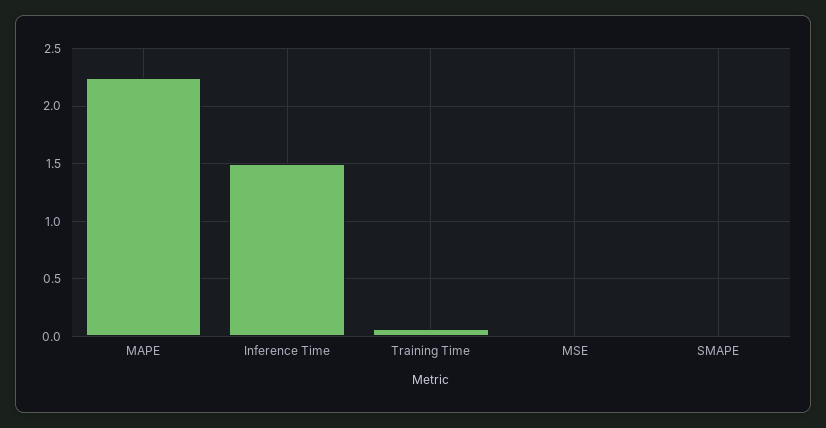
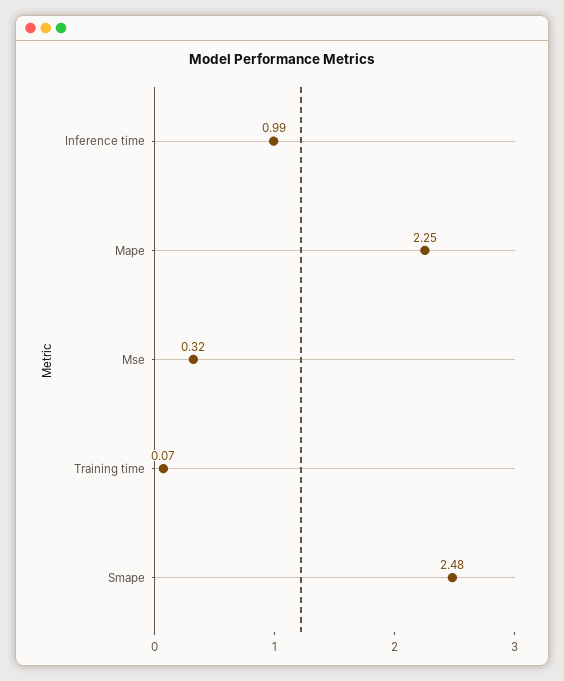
Inference Time: 1.5 -> 0.99
MSE: 0 -> 0.32
SMAPE: 0 -> 2.48

